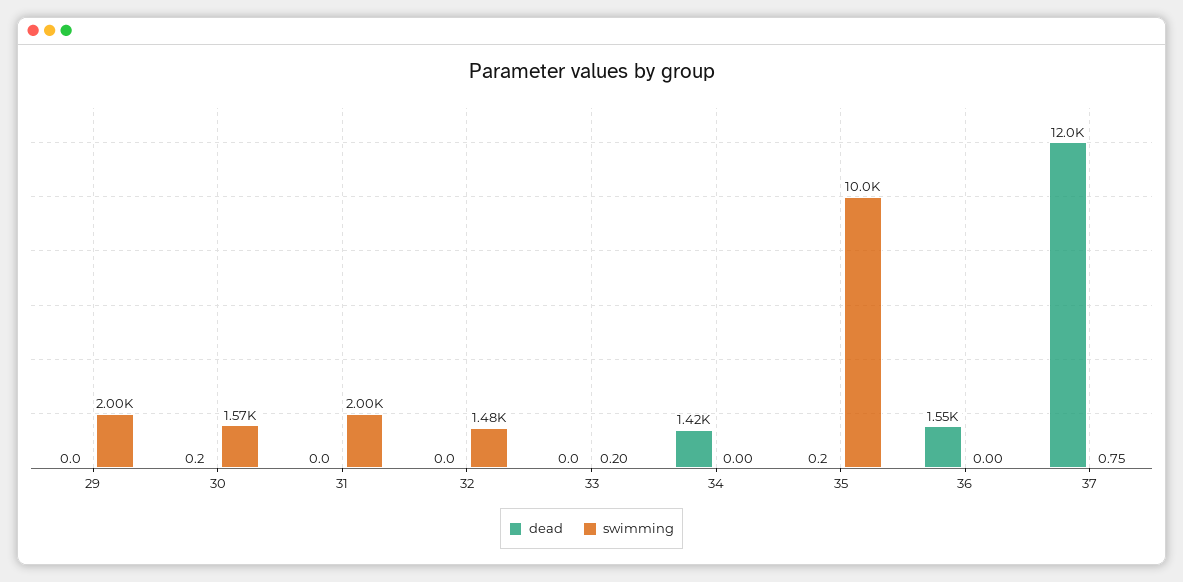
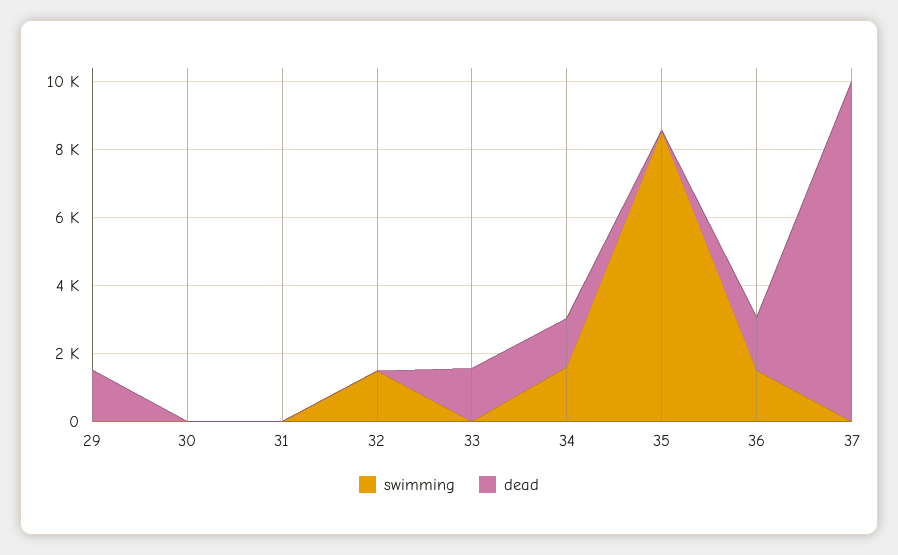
dead, 29: 0 -> 1500
swimming, 29: 2000 -> 0
swimming, 30: 1570 -> 0
swimming, 31: 2000 -> 0
dead, 33: 0 -> 1500
swimming, 34: 0 -> 1500
swimming, 35: 10000 -> 8500
swimming, 36: 0 -> 1500
dead, 37: 12000 -> 10000

